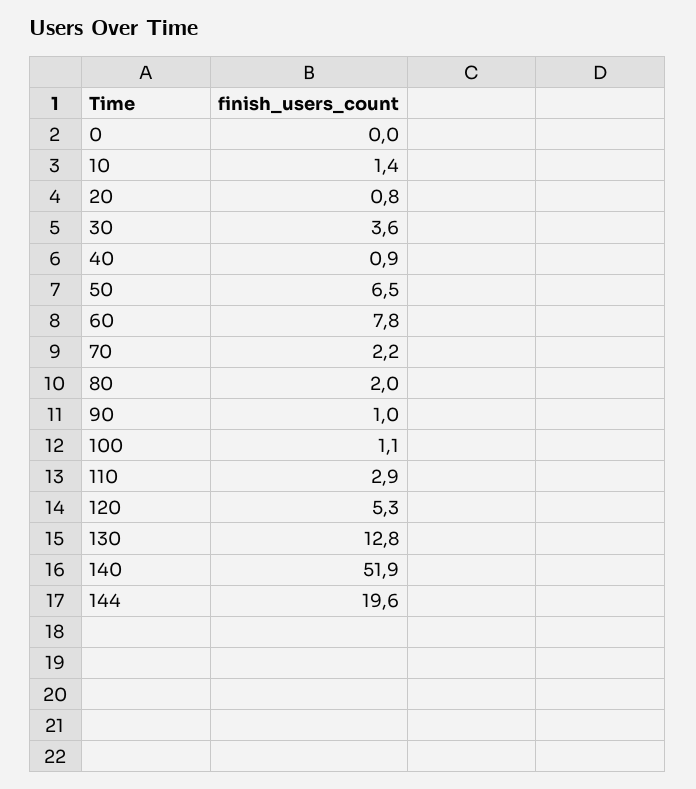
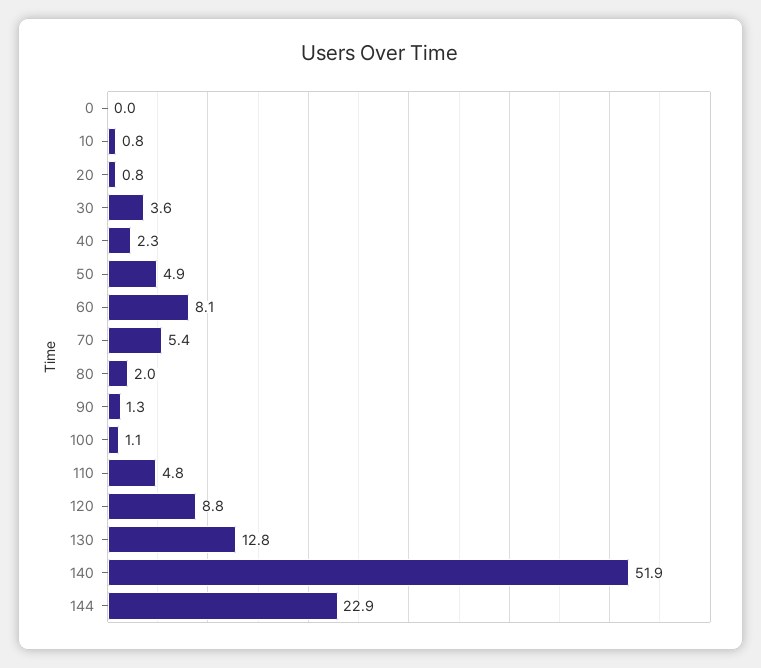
10: 1.4 -> 0.8
40: 0.9 -> 2.3
50: 6.5 -> 4.9
60: 7.8 -> 8.1
70: 2.2 -> 5.4
90: 1 -> 1.3
110: 2.9 -> 4.8
120: 5.3 -> 8.8
144: 19.6 -> 22.9

